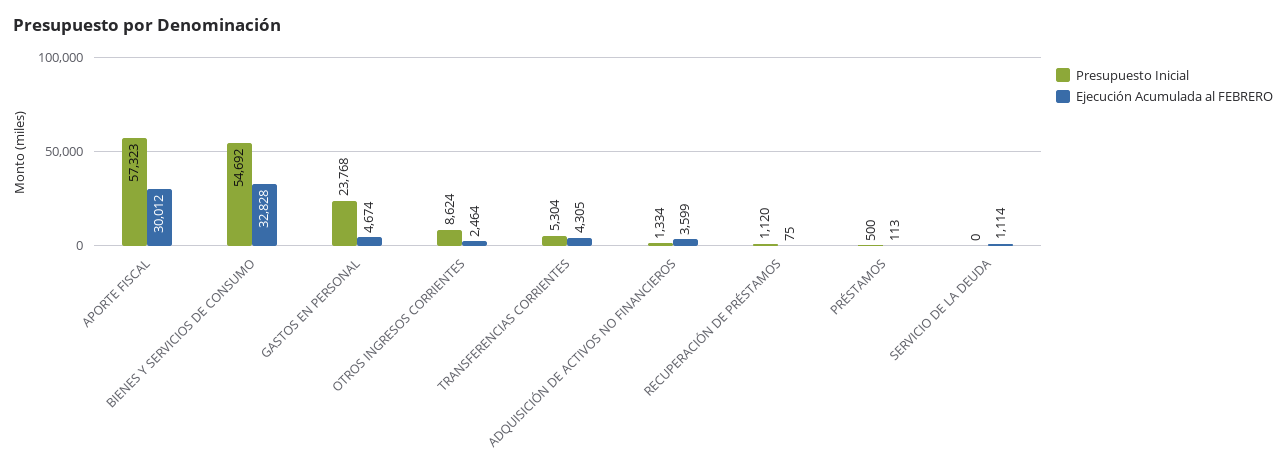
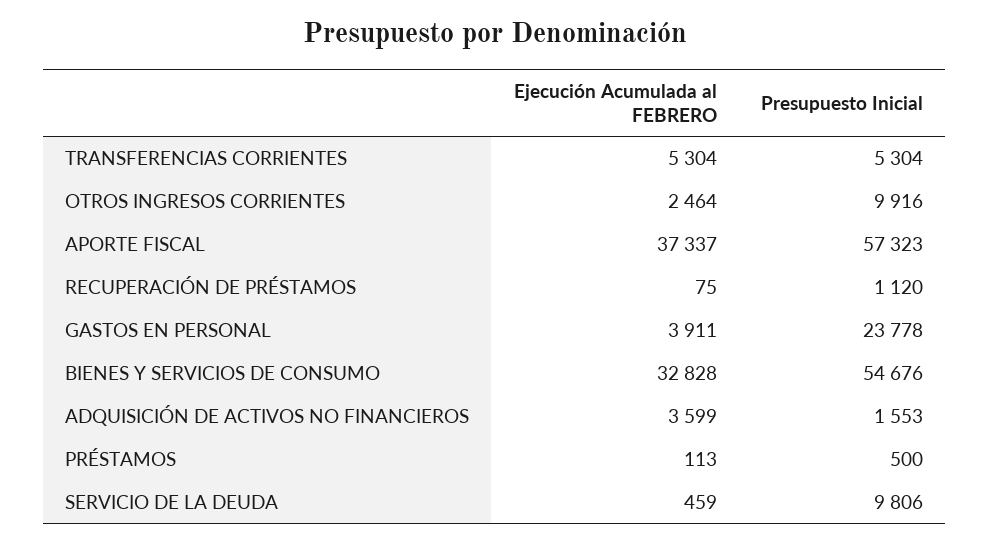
Ejecución Acumulada al FEBRERO, APORTE FISCAL: 30012 -> 37337
Presupuesto Inicial, BIENES Y SERVICIOS DE CONSUMO: 54692 -> 54676
Presupuesto Inicial, GASTOS EN PERSONAL: 23768 -> 23778
Ejecución Acumulada al FEBRERO, GASTOS EN PERSONAL: 4674 -> 3911
Presupuesto Inicial, OTROS INGRESOS CORRIENTES: 8624 -> 9916
Ejecución Acumulada al FEBRERO, TRANSFERENCIAS CORRIENTES: 4305 -> 5304
Presupuesto Inicial, ADQUISICIÓN DE ACTIVOS NO FINANCIEROS: 1334 -> 1553
Presupuesto Inicial, SERVICIO DE LA DEUDA: 0 -> 9806
Ejecución Acumulada al FEBRERO, SERVICIO DE LA DEUDA: 1114 -> 459

